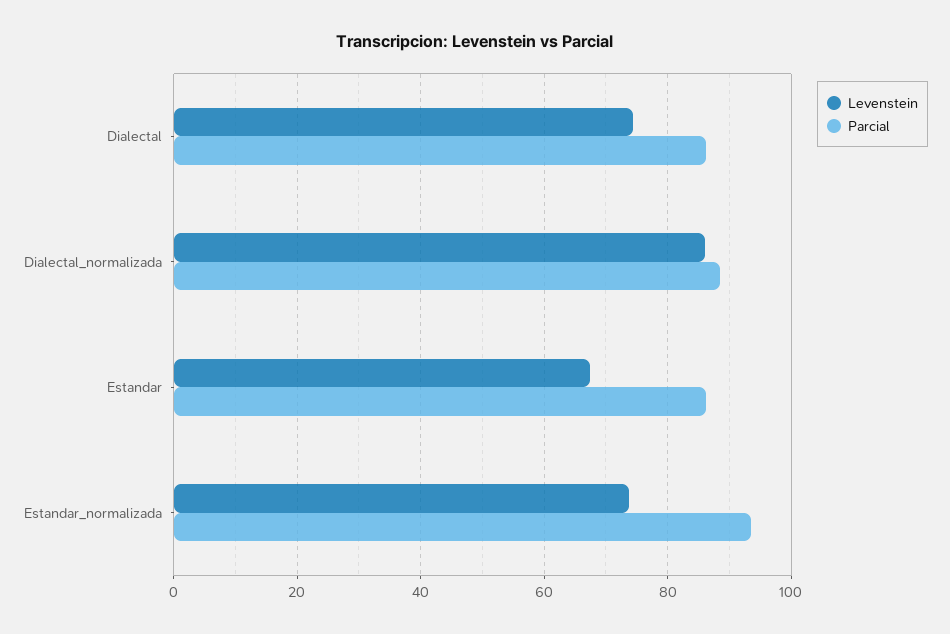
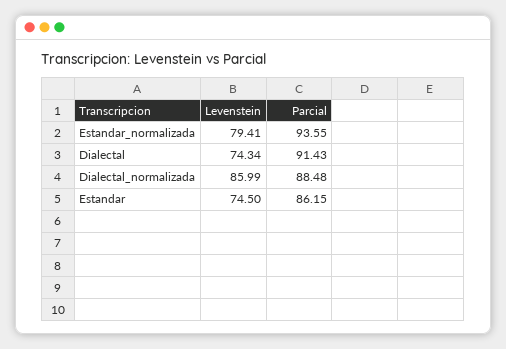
Parcial, Dialectal: 86 -> 91.43
Levenstein, Estandar: 68 -> 74.5
Levenstein, Estandar_normalizada: 74 -> 79.41

